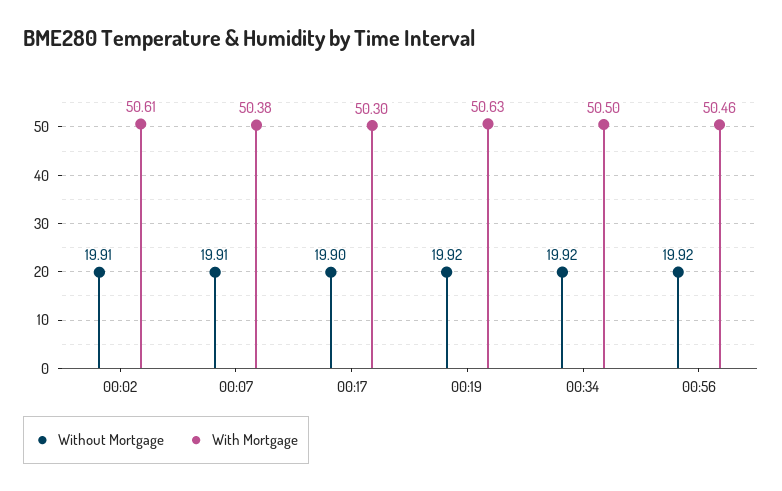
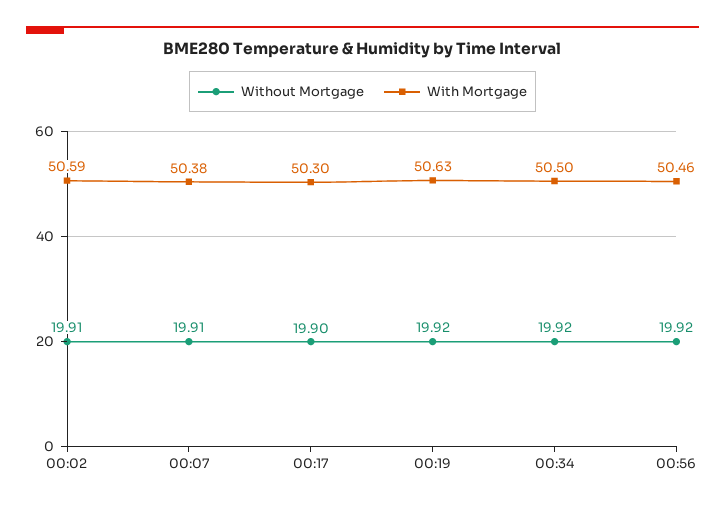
With Mortgage, 00:02: 50.61 -> 50.59

